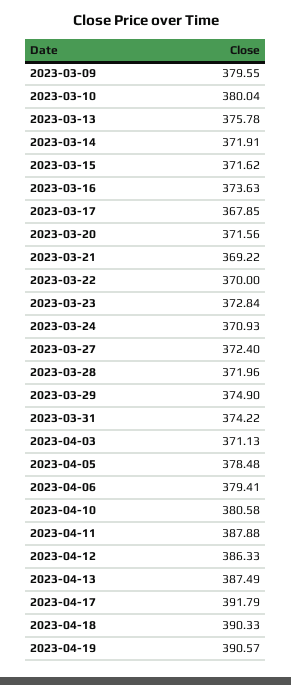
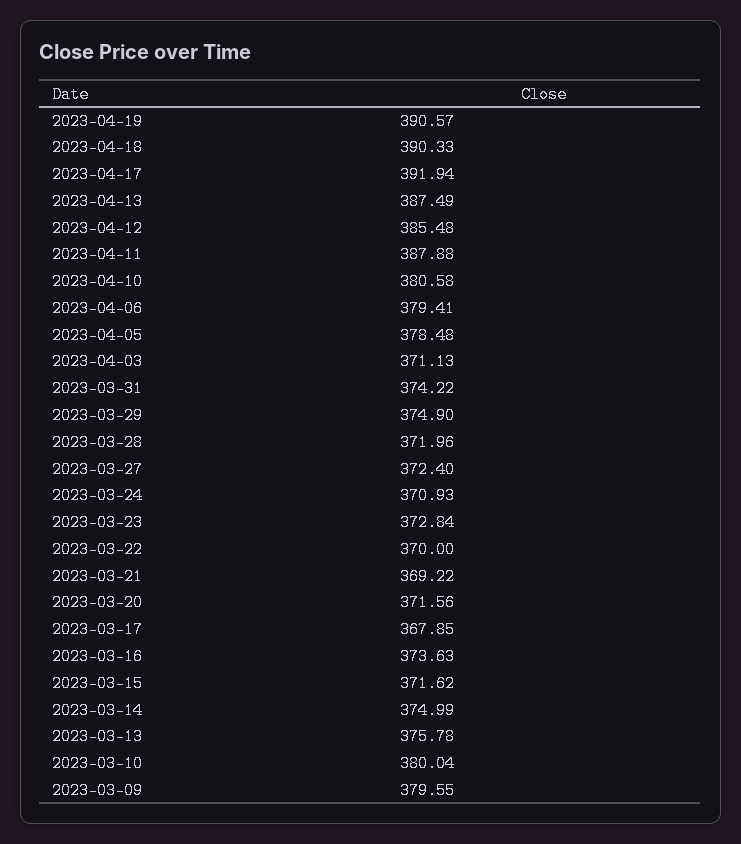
2023-03-14: 371.91 -> 374.99
2023-04-12: 386.33 -> 385.48
2023-04-17: 391.79 -> 391.94

